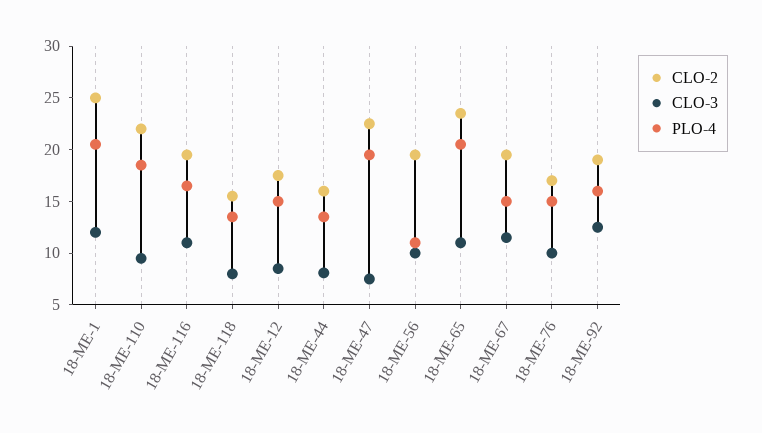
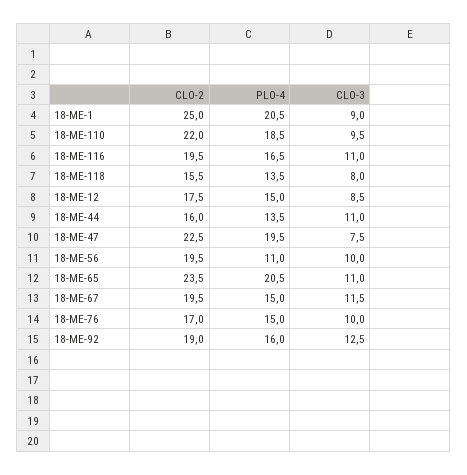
CLO-3, 18-ME-1: 12 -> 9
CLO-3, 18-ME-44: 8 -> 11

